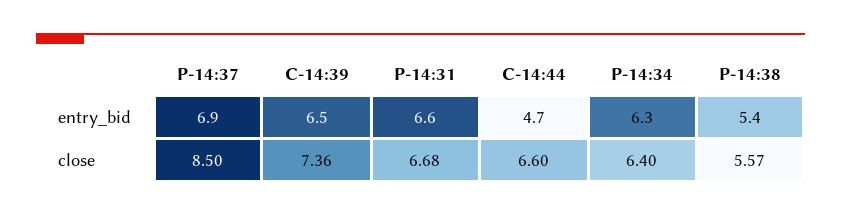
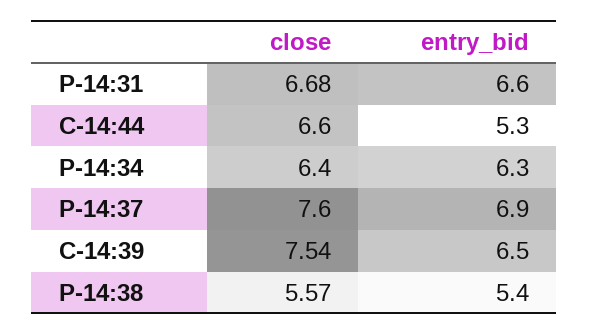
C-14:44, entry_bid: 4.7 -> 5.3
P-14:37, close: 8.5 -> 7.6
C-14:39, close: 7.36 -> 7.54

